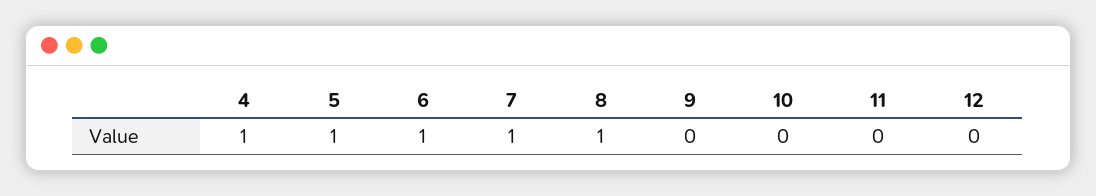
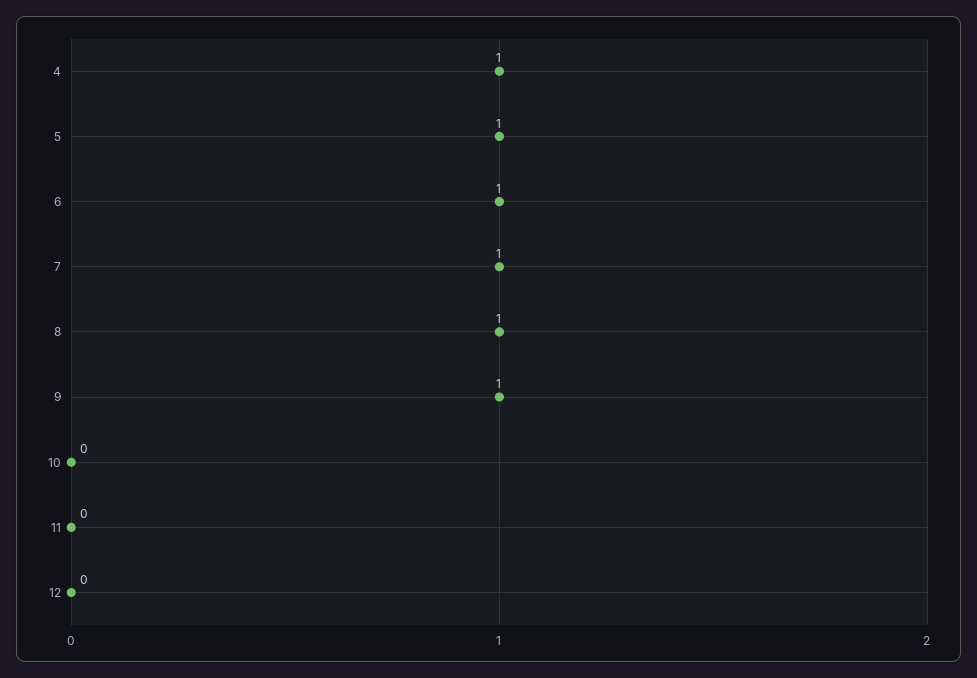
9: 0 -> 1

